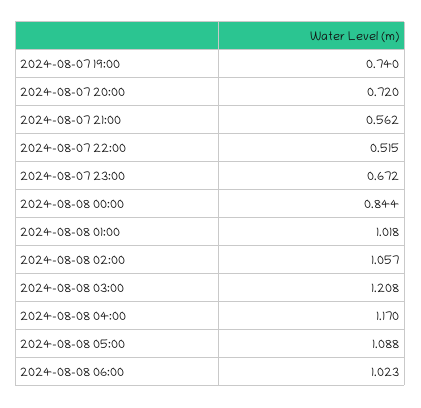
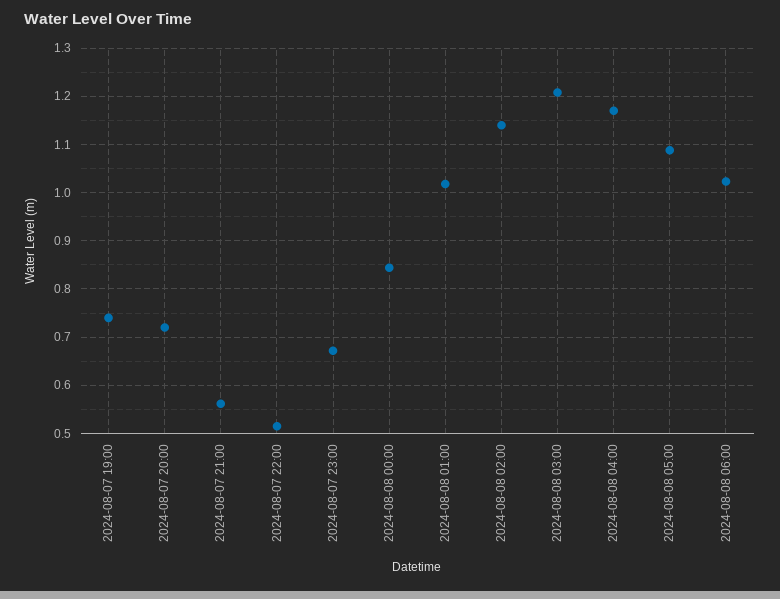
2024-08-08 02:00: 1.057 -> 1.14

